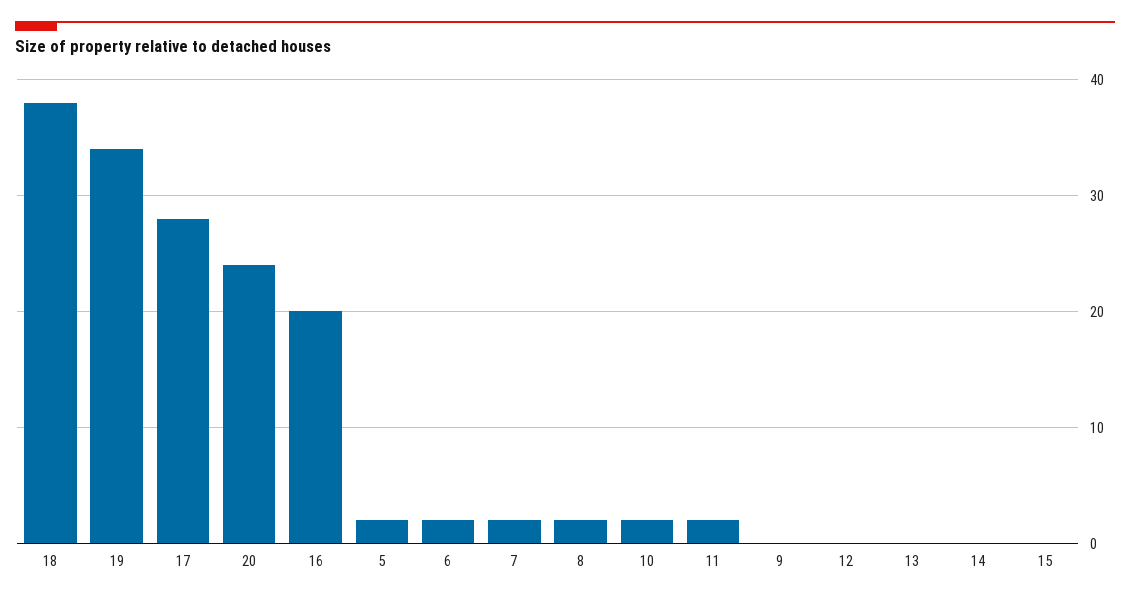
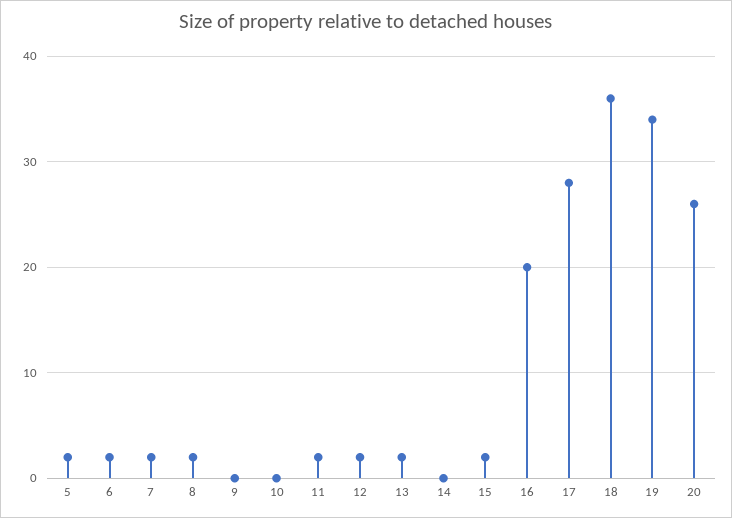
18: 38 -> 36
20: 24 -> 26
10: 2 -> 0
12: 0 -> 2
13: 0 -> 2
15: 0 -> 2

